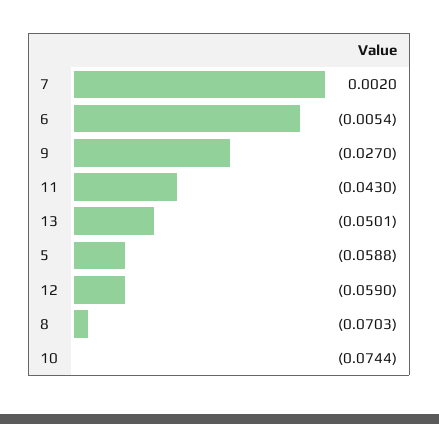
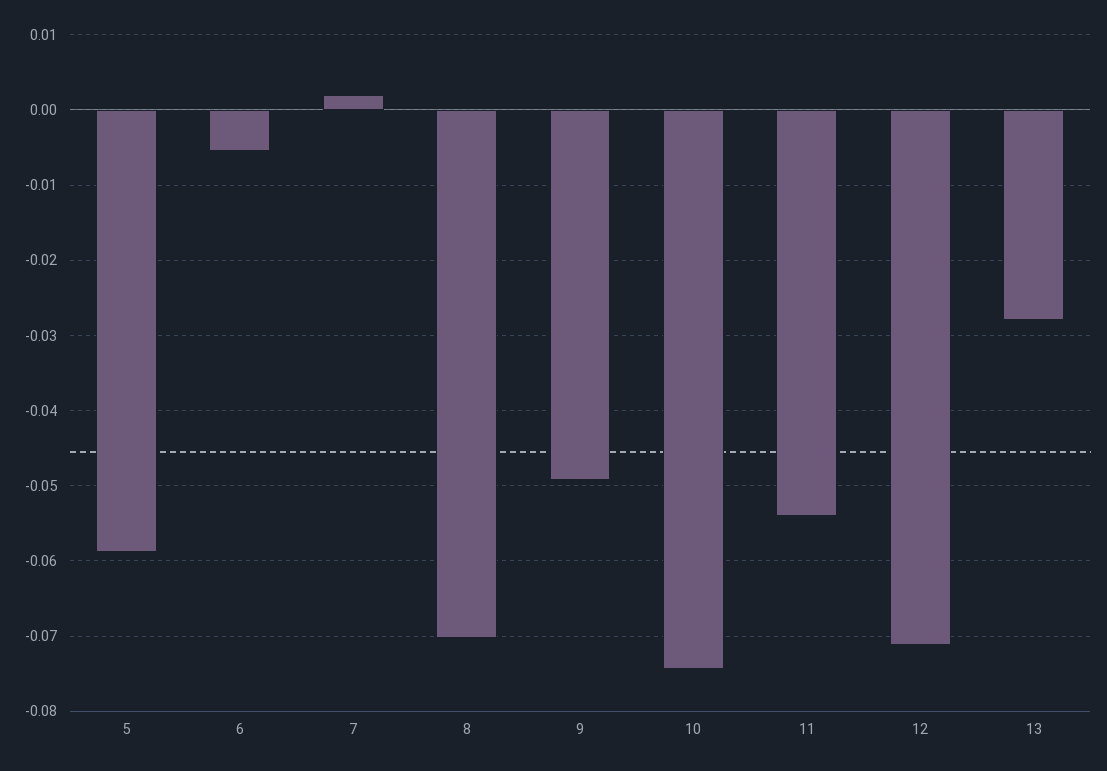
9: -0.027 -> -0.049
11: -0.043 -> -0.054
13: -0.0501 -> -0.028
12: -0.059 -> -0.071

